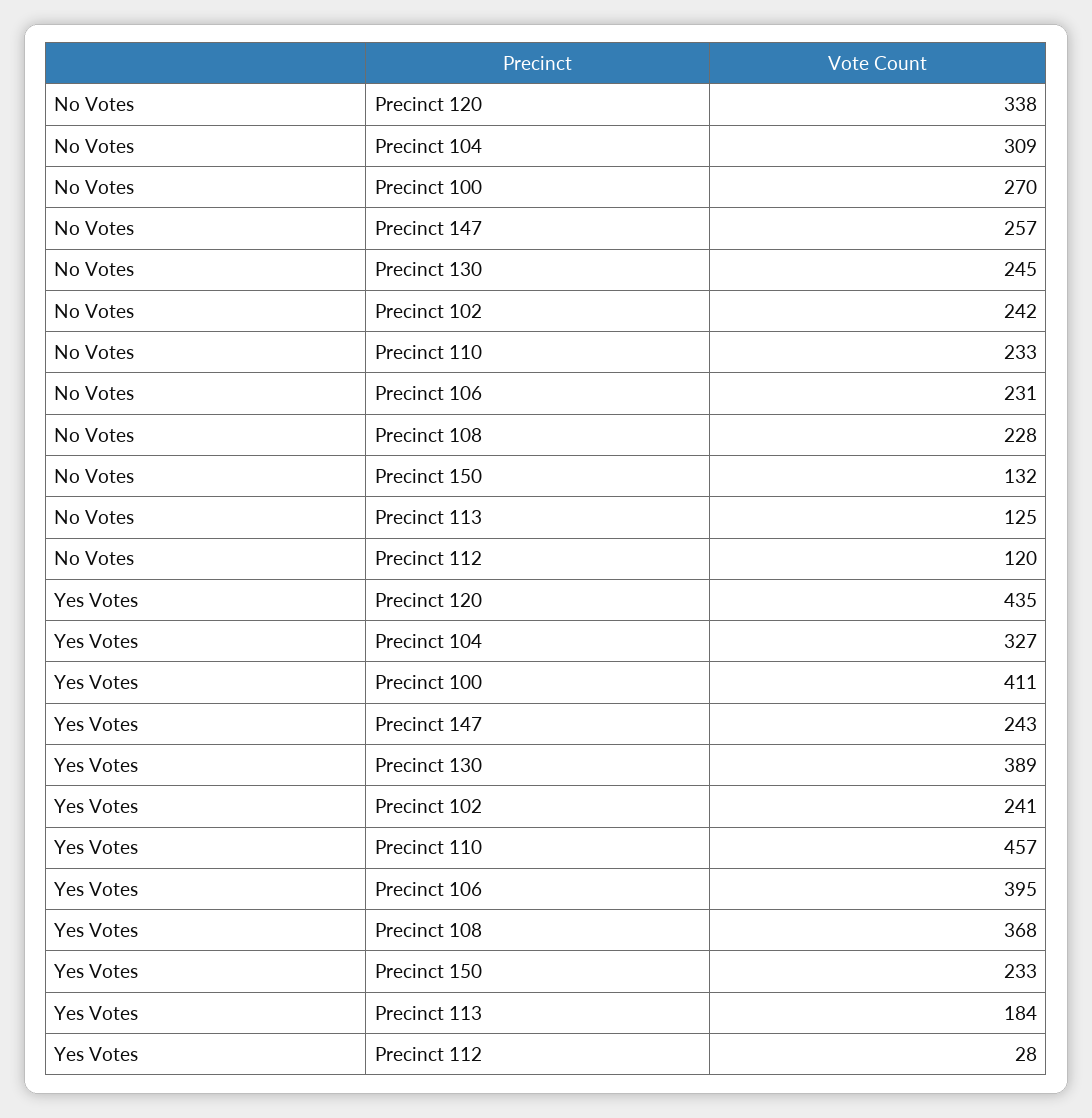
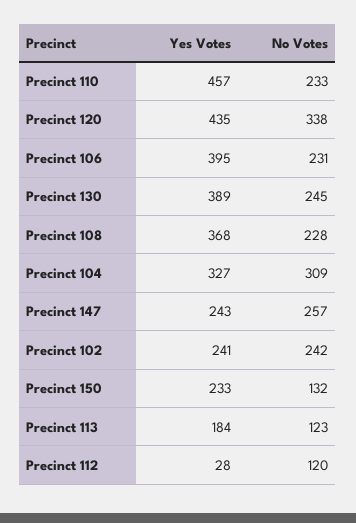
No Votes, Precinct 100: 270 -> none
No Votes, Precinct 113: 125 -> 123
Yes Votes, Precinct 100: 411 -> none

